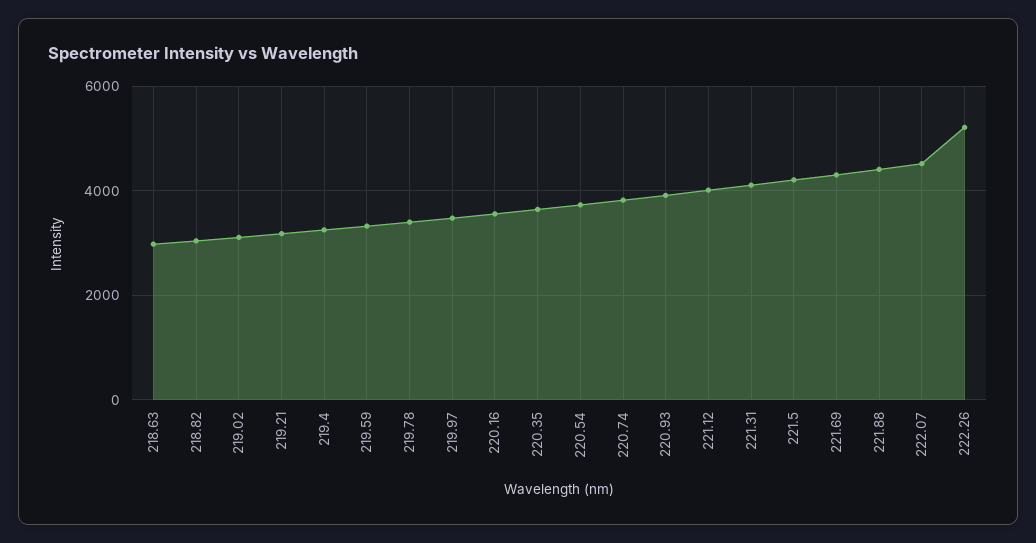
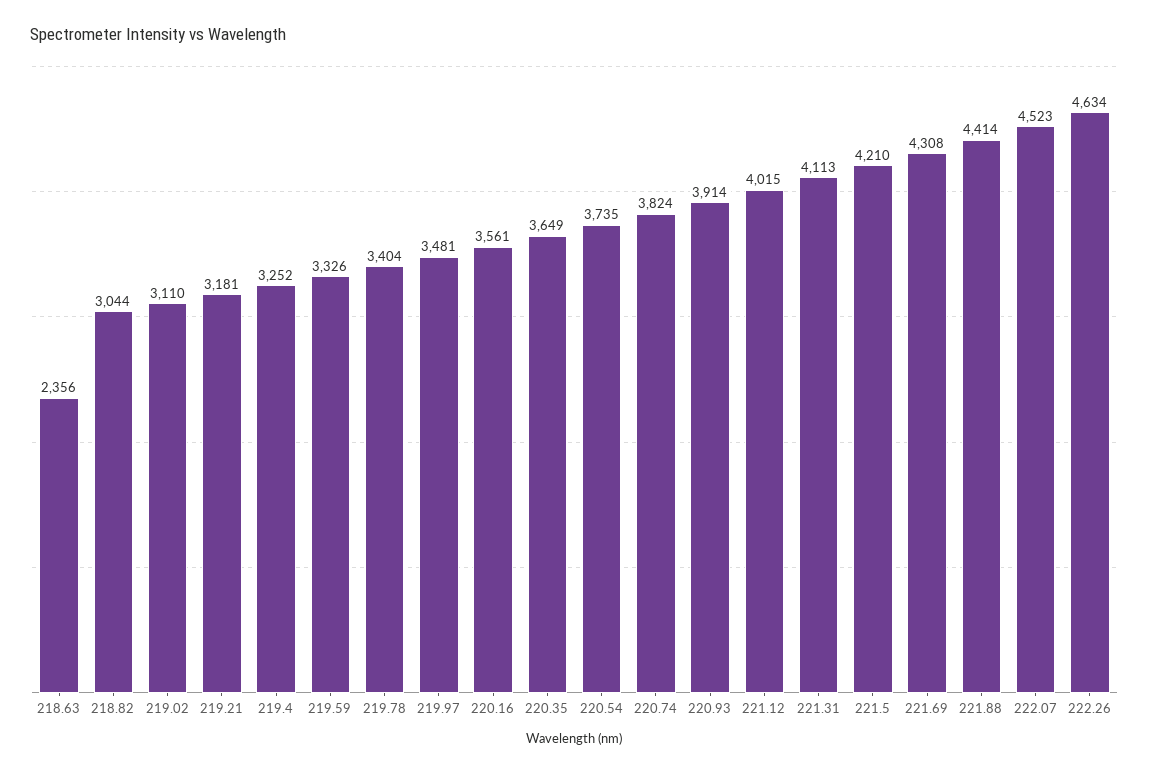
218.63: 3000 -> 2356
222.26: 5200 -> 4634

